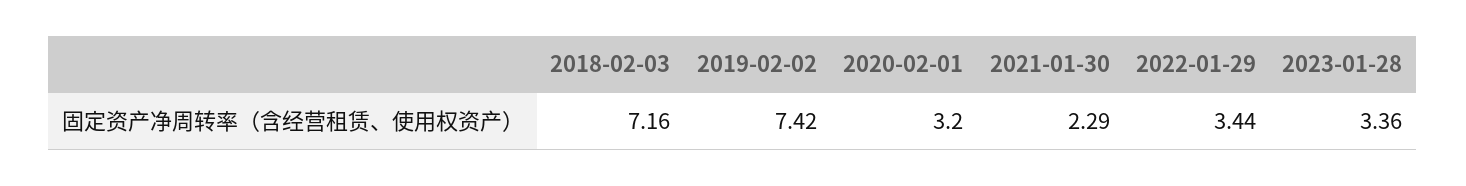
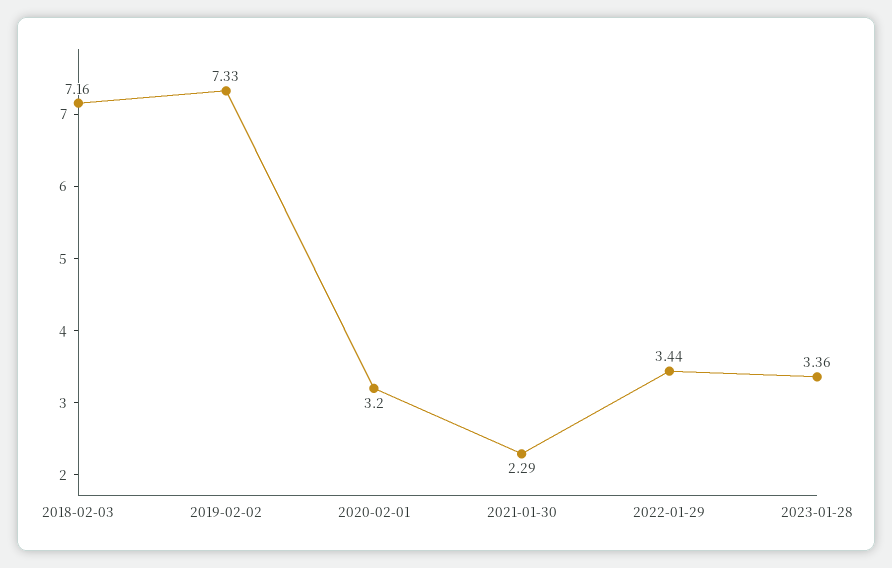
2019-02-02: 7.42 -> 7.33

